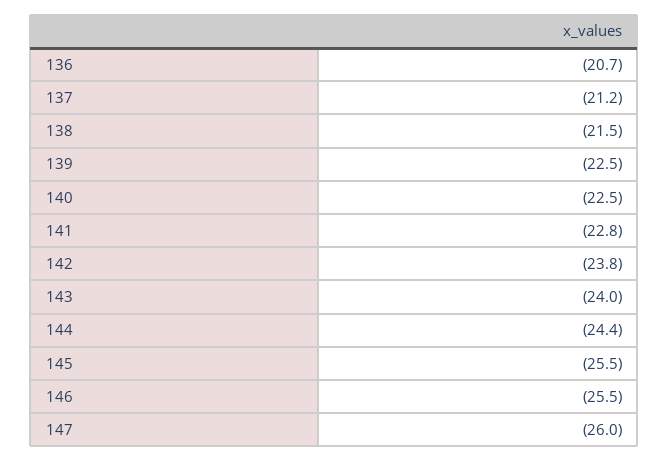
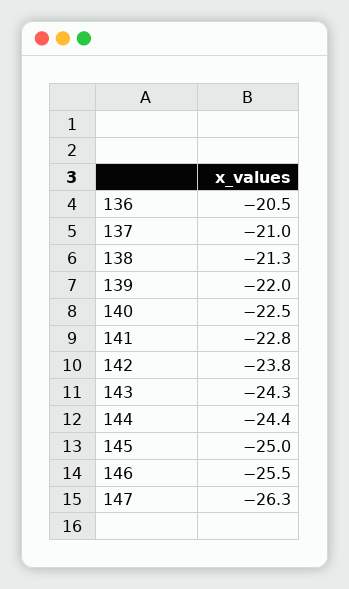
136: -20.7 -> -20.5
137: -21.2 -> -21
138: -21.5 -> -21.3
139: -22.5 -> -22
143: -24 -> -24.3
145: -25.5 -> -25
147: -26 -> -26.3

